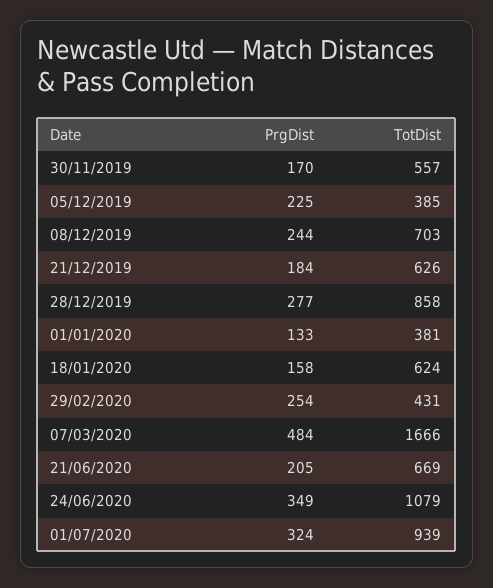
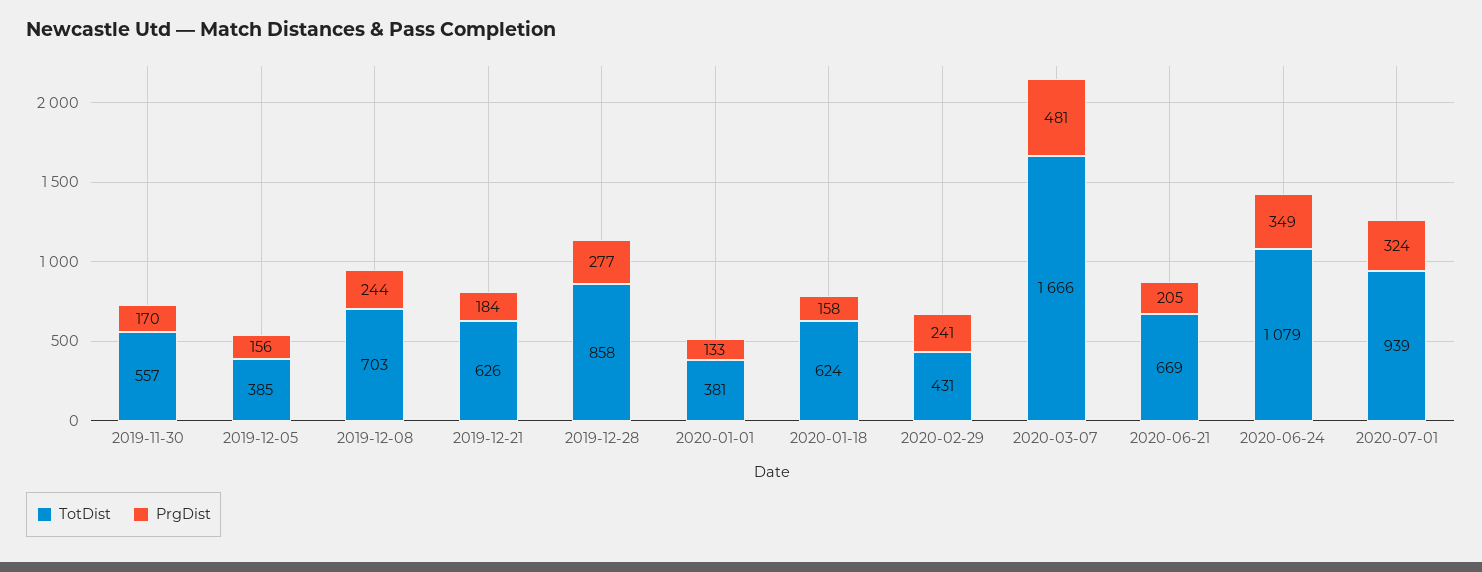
PrgDist, 05/12/2019: 225 -> 156
PrgDist, 29/02/2020: 254 -> 241
PrgDist, 07/03/2020: 484 -> 481

